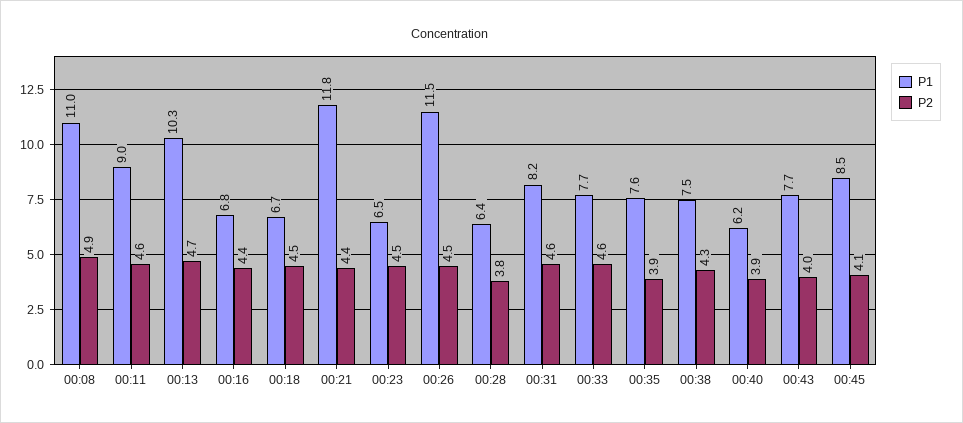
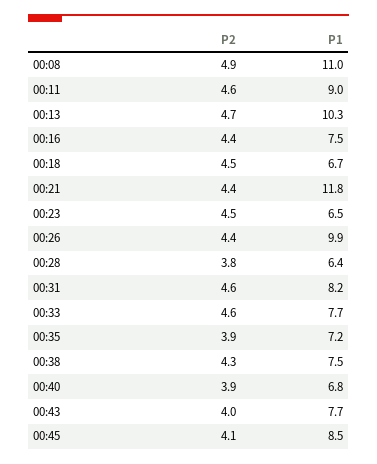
P1, 00:16: 6.8 -> 7.5
P1, 00:26: 11.5 -> 9.9
P2, 00:26: 4.5 -> 4.4
P1, 00:35: 7.6 -> 7.2
P1, 00:40: 6.2 -> 6.8

